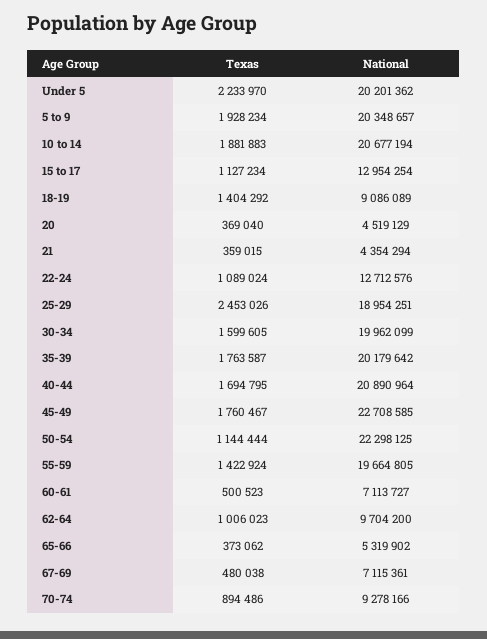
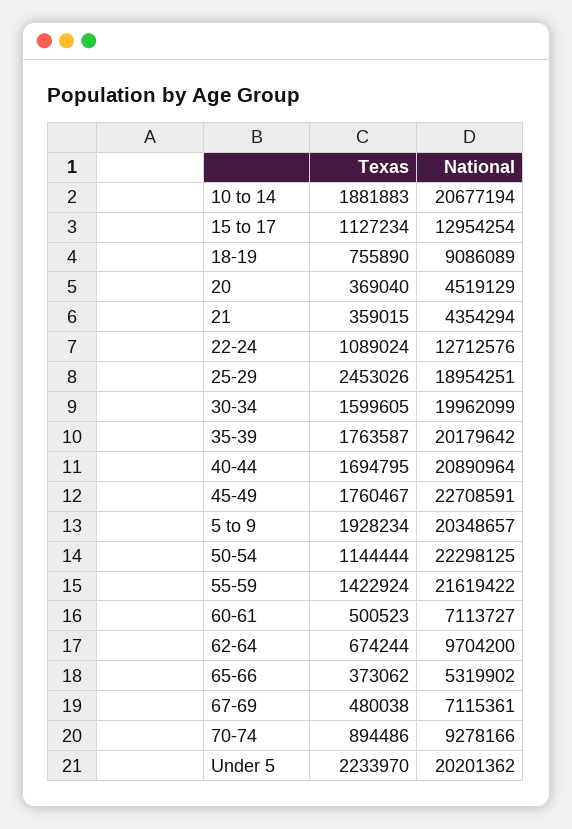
Texas, 18-19: 1404292 -> 755890
National, 45-49: 22708585 -> 22708591
National, 55-59: 19664805 -> 21619422
Texas, 62-64: 1006023 -> 674244

